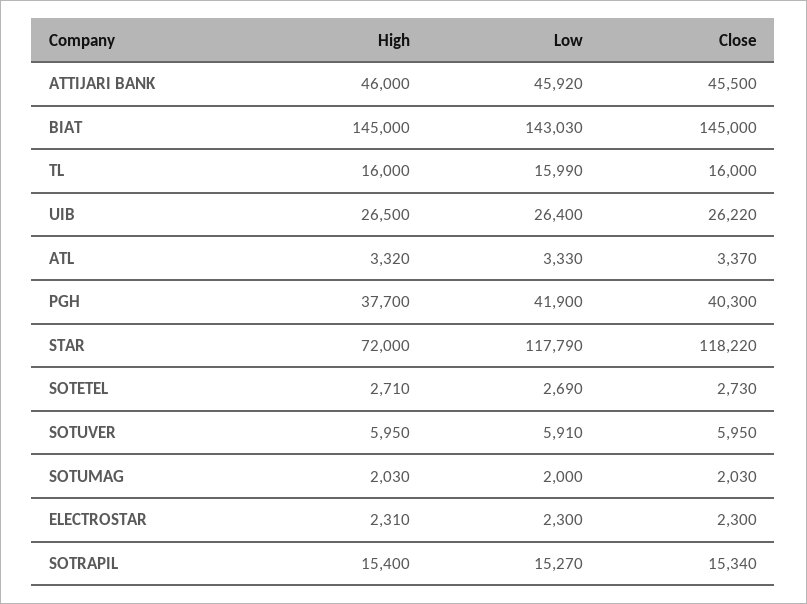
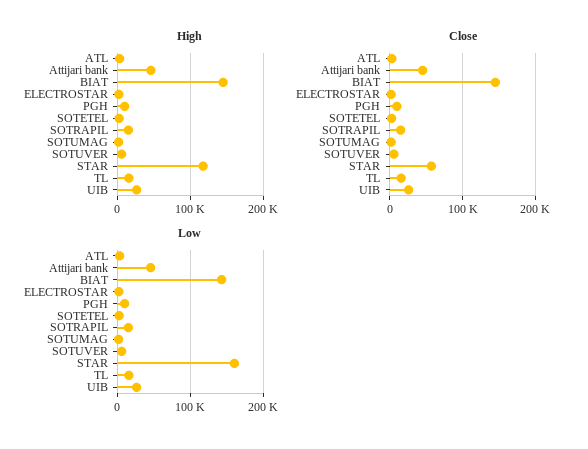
High, PGH: 37700 -> 10000
Low, PGH: 41900 -> 10000
Close, PGH: 40300 -> 10000
High, STAR: 72000 -> 120000
Low, STAR: 117790 -> 160000
Close, STAR: 118220 -> 60000

